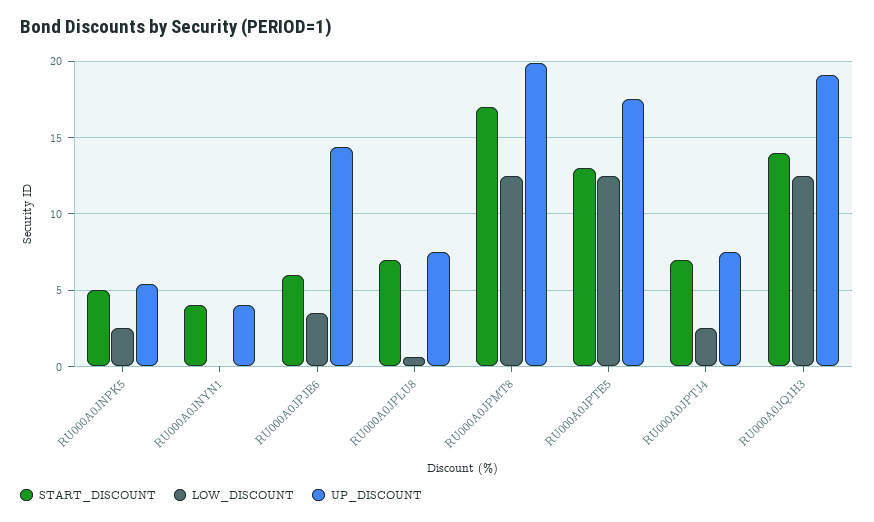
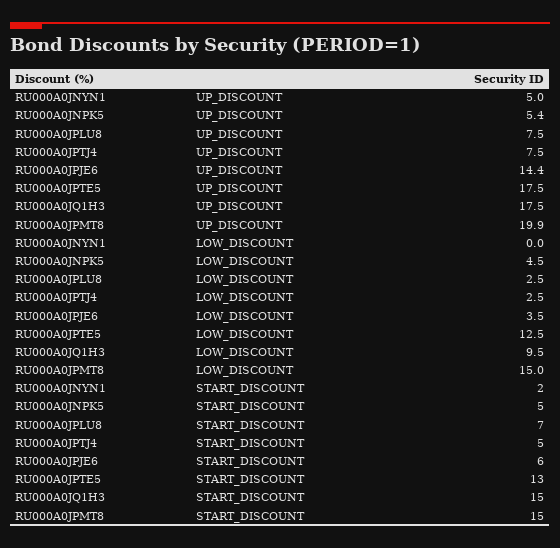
LOW_DISCOUNT, RU000A0JNPK5: 2.5 -> 4.5
START_DISCOUNT, RU000A0JNYN1: 4 -> 2
UP_DISCOUNT, RU000A0JNYN1: 4 -> 5
LOW_DISCOUNT, RU000A0JPLU8: 0.5 -> 2.5
START_DISCOUNT, RU000A0JPMT8: 17 -> 15
LOW_DISCOUNT, RU000A0JPMT8: 12.5 -> 15
START_DISCOUNT, RU000A0JPTJ4: 7 -> 5
START_DISCOUNT, RU000A0JQ1H3: 14 -> 15
LOW_DISCOUNT, RU000A0JQ1H3: 12.5 -> 9.5
UP_DISCOUNT, RU000A0JQ1H3: 19 -> 17.5

